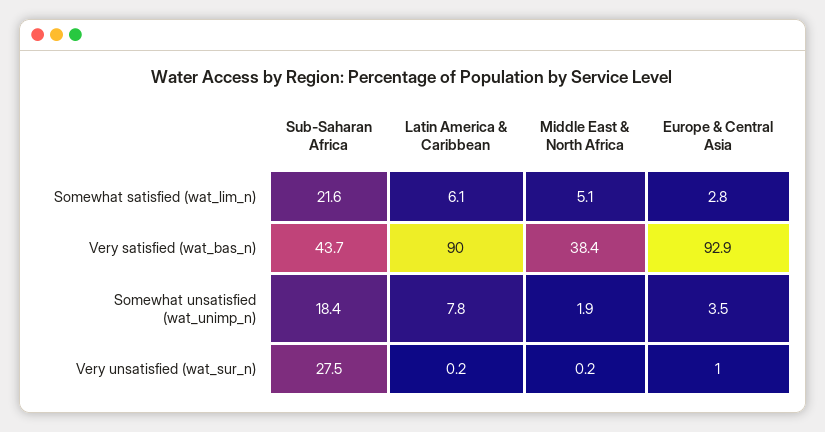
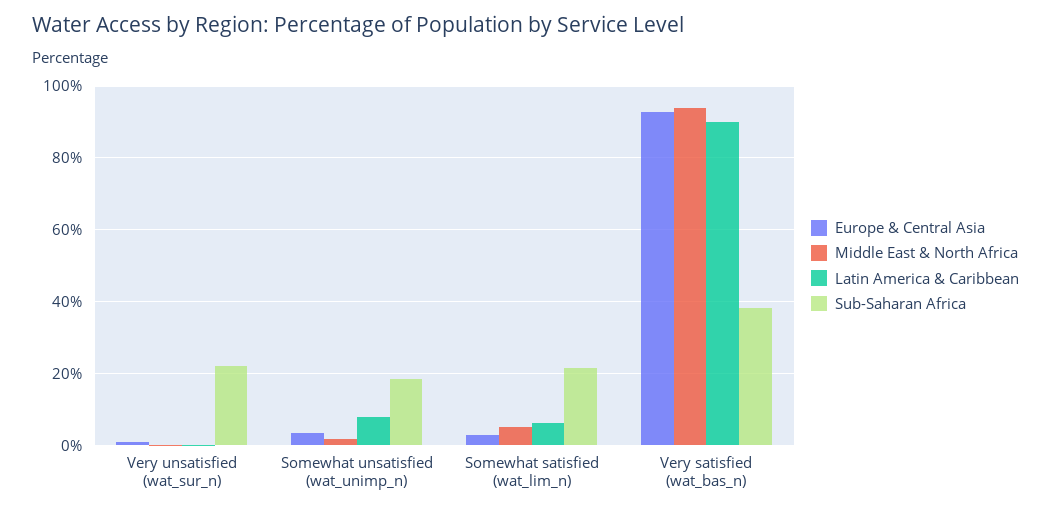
Sub-Saharan Africa, Very satisfied (wat_bas_n): 43.7 -> 38
Middle East & North Africa, Very satisfied (wat_bas_n): 38.4 -> 94
Sub-Saharan Africa, Very unsatisfied (wat_sur_n): 27.5 -> 22

